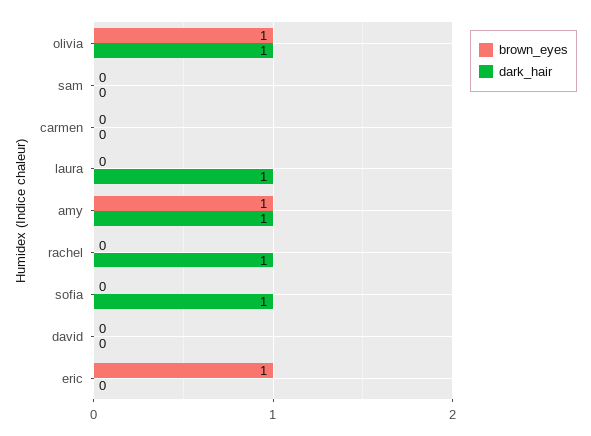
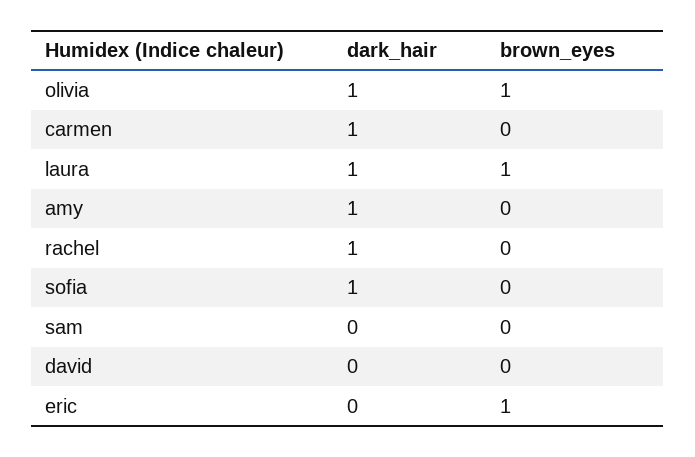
dark_hair, carmen: 0 -> 1
brown_eyes, laura: 0 -> 1
brown_eyes, amy: 1 -> 0

